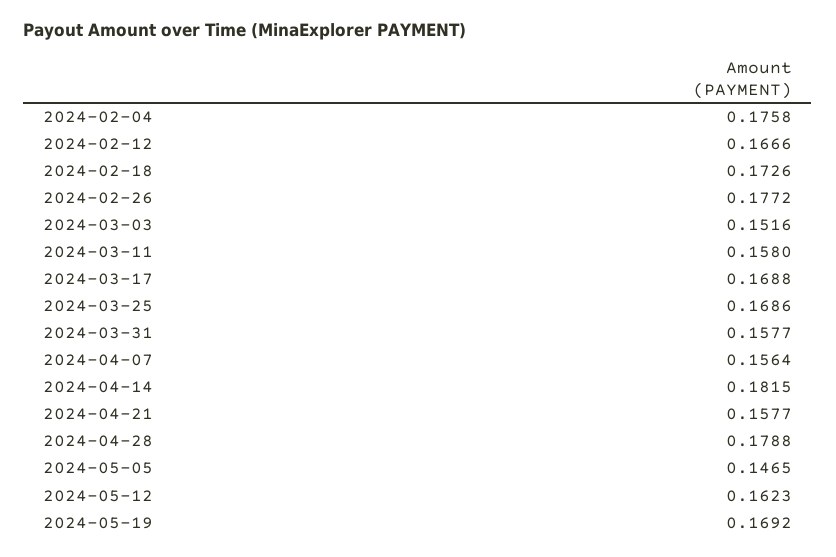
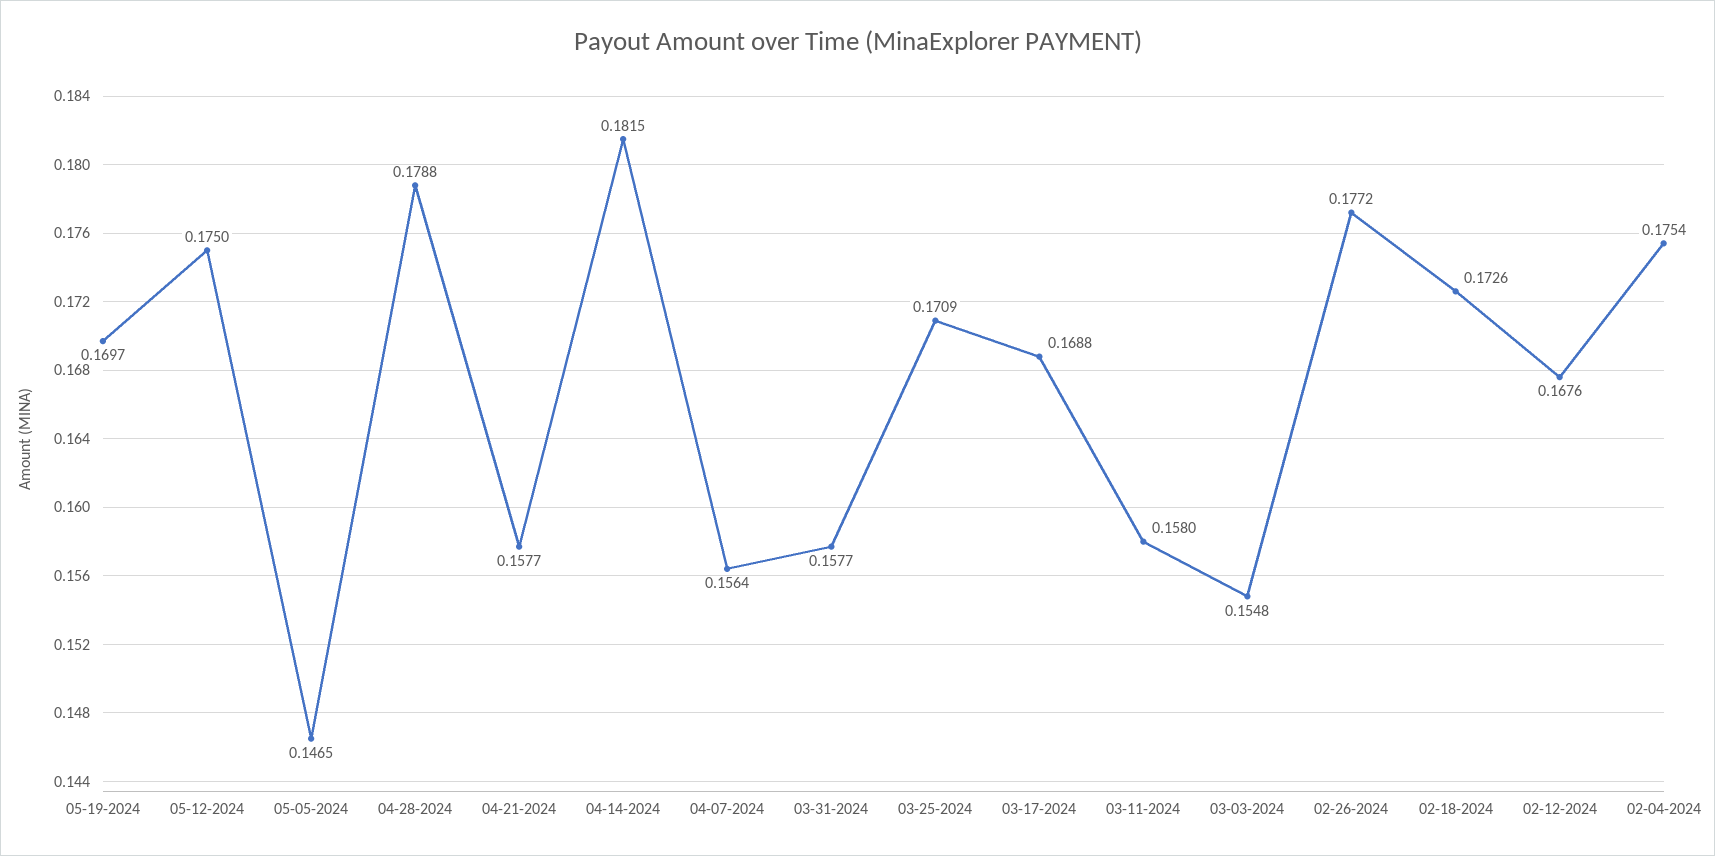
2024-02-04: 0.1758 -> 0.1754
2024-02-12: 0.1666 -> 0.1676
2024-03-03: 0.1516 -> 0.1548
2024-03-25: 0.1686 -> 0.1709
2024-05-12: 0.1623 -> 0.175
2024-05-19: 0.1692 -> 0.1697

